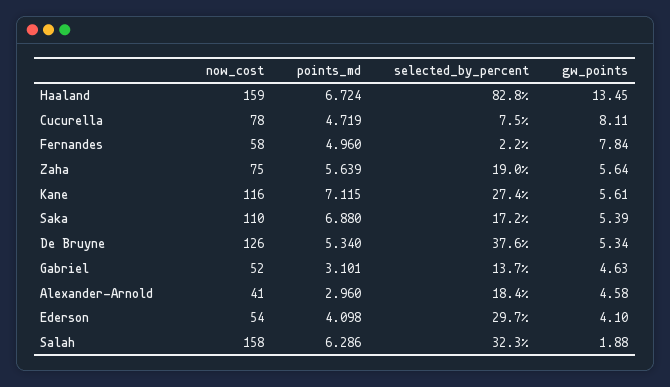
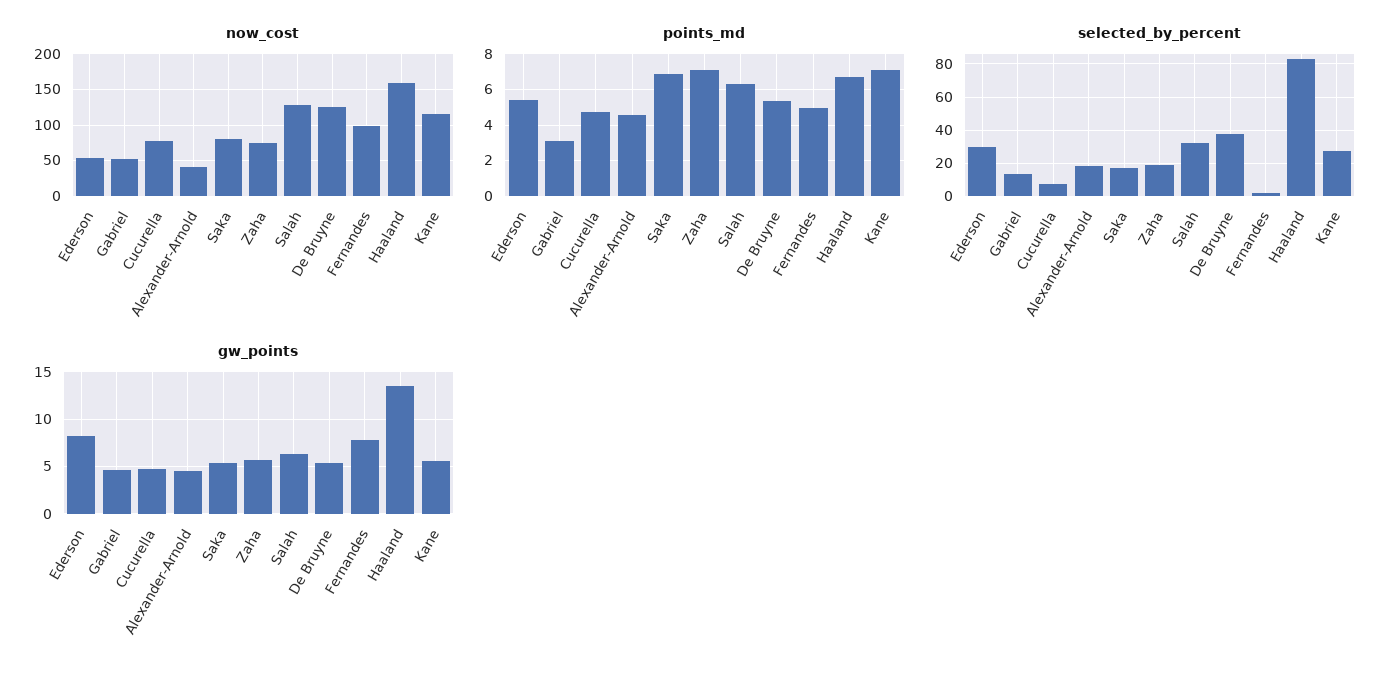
gw_points, Cucurella: 8.11 -> 5
now_cost, Fernandes: 58 -> 100
points_md, Zaha: 5.639 -> 7
now_cost, Saka: 110 -> 80
points_md, Alexander-Arnold: 2.96 -> 4.5
points_md, Ederson: 4.098 -> 5.5
gw_points, Ederson: 4.1 -> 8
now_cost, Salah: 158 -> 130
gw_points, Salah: 1.88 -> 6

